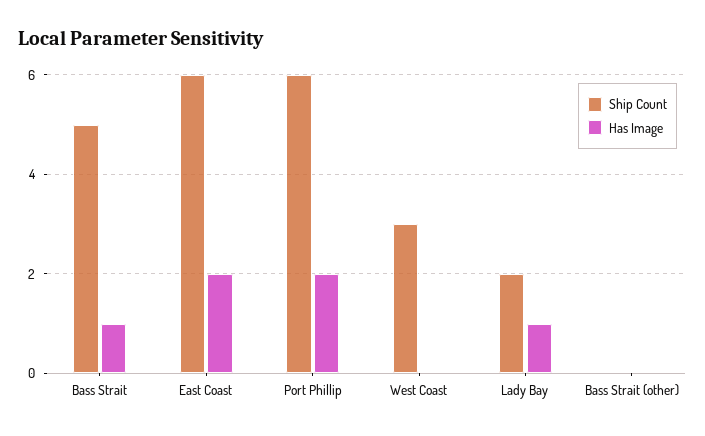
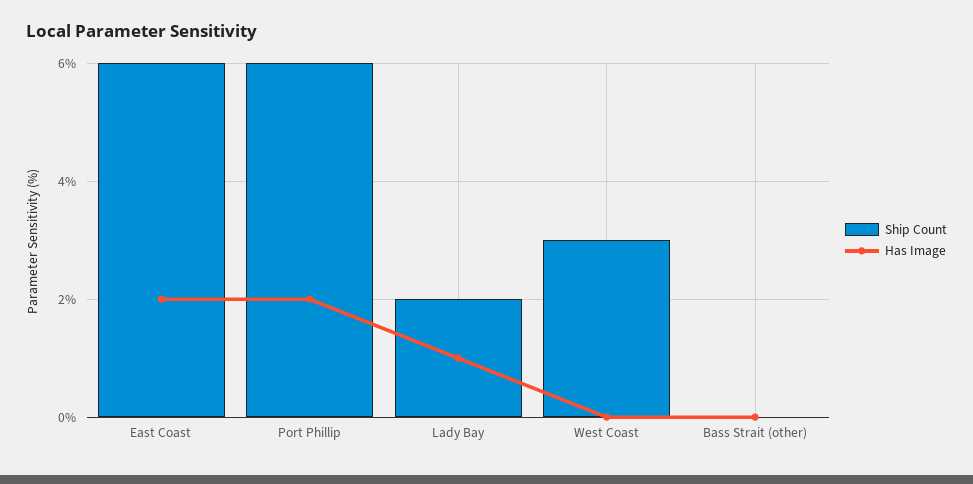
Ship Count, Bass Strait: 5 -> none
Has Image, Bass Strait: 1 -> none

